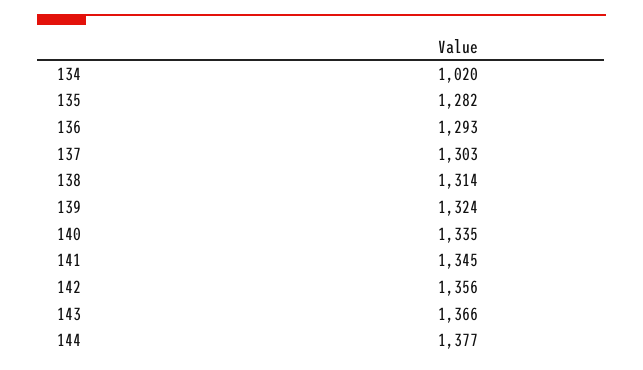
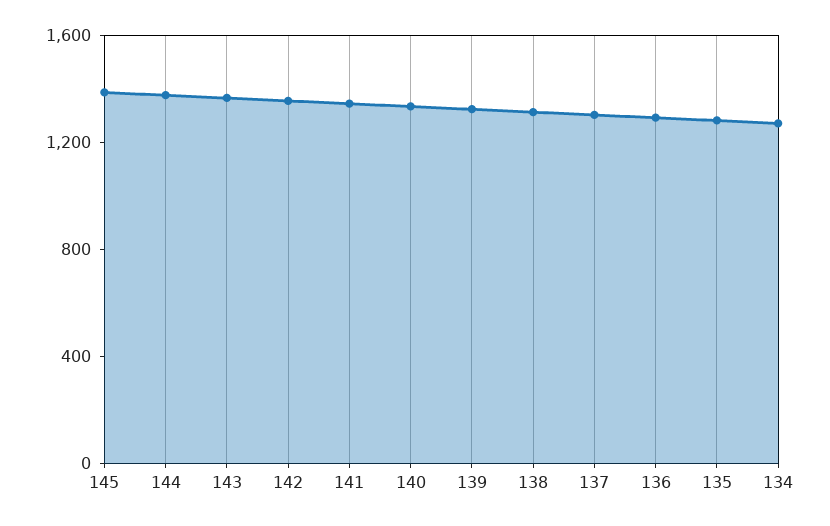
134: 1020 -> 1300
145: none -> 1400

